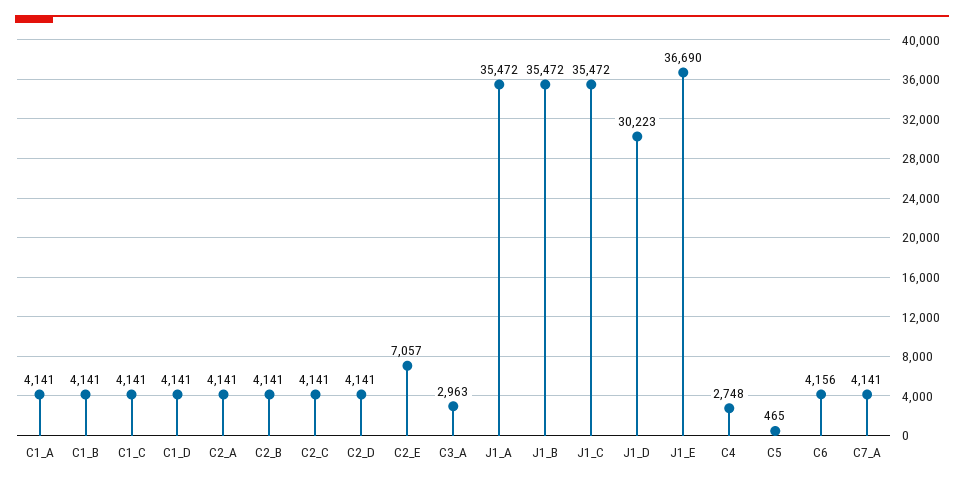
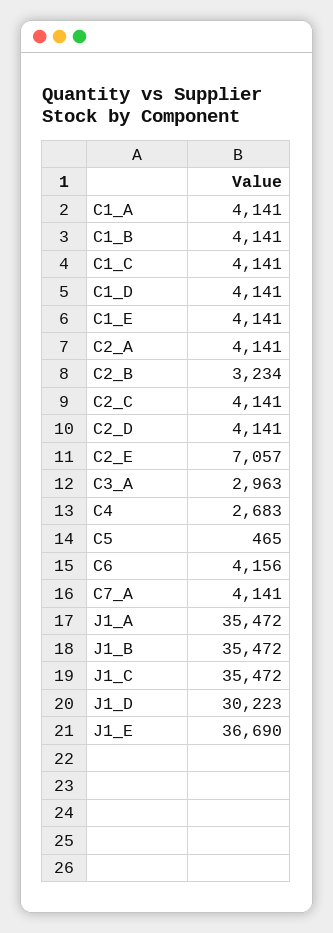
C2_B: 4141 -> 3234
C4: 2748 -> 2683
C1_E: none -> 4141

